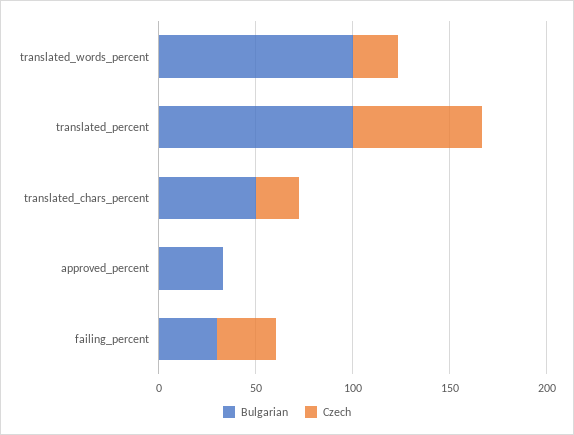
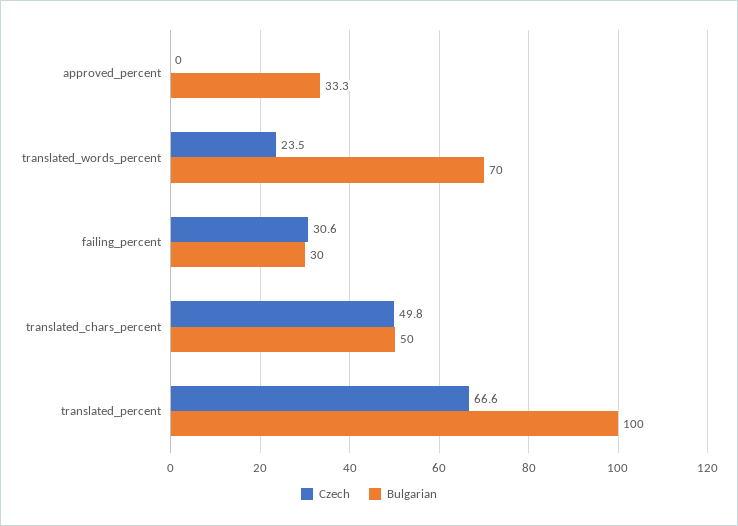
Bulgarian, translated_words_percent: 100 -> 70
Czech, translated_chars_percent: 20 -> 49.8

